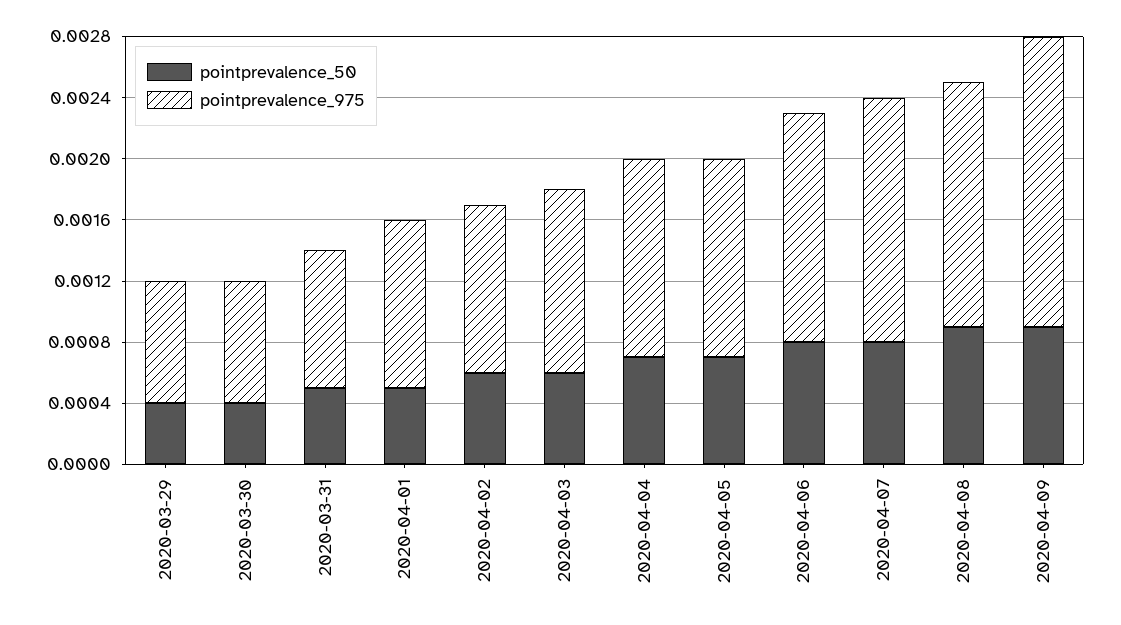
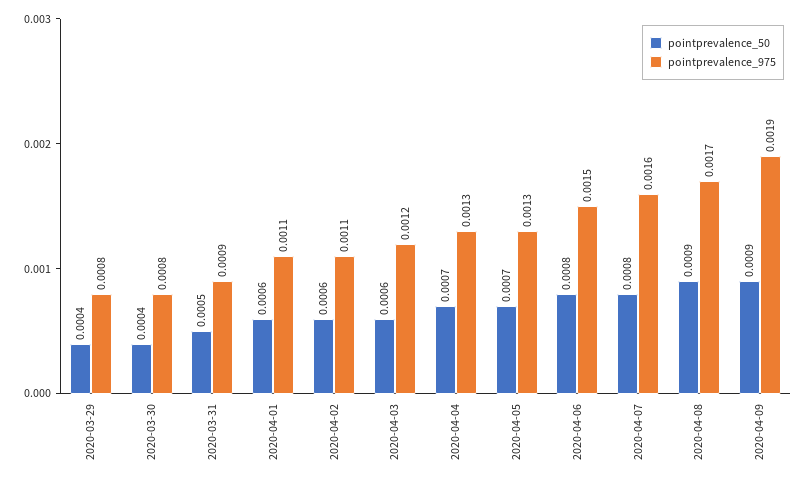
pointprevalence_50, 2020-04-01: 0.0005 -> 0.0006
pointprevalence_975, 2020-04-08: 0.0016 -> 0.0017

